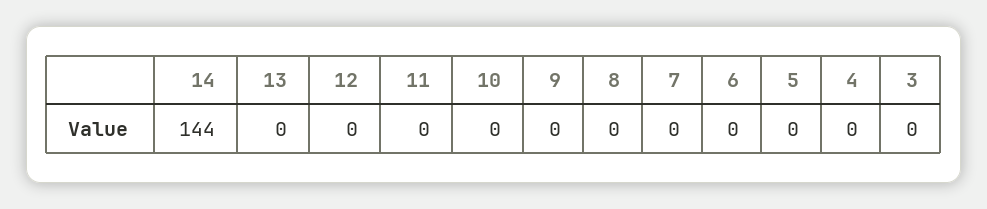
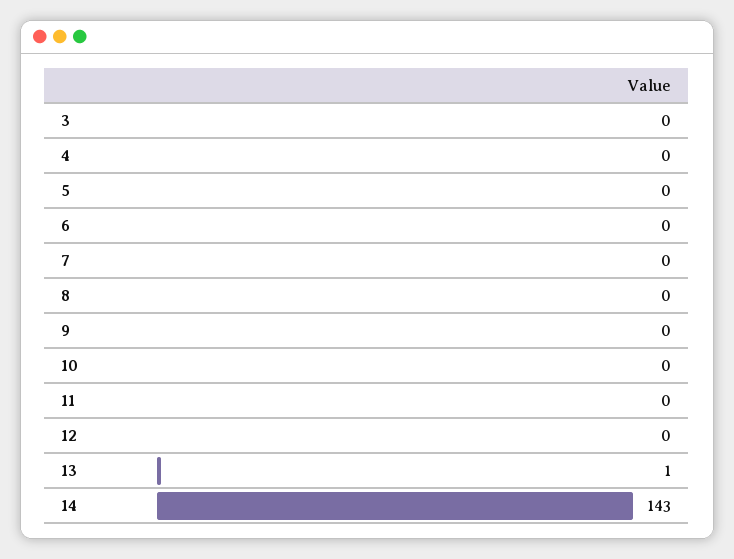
14: 144 -> 143
13: 0 -> 1

